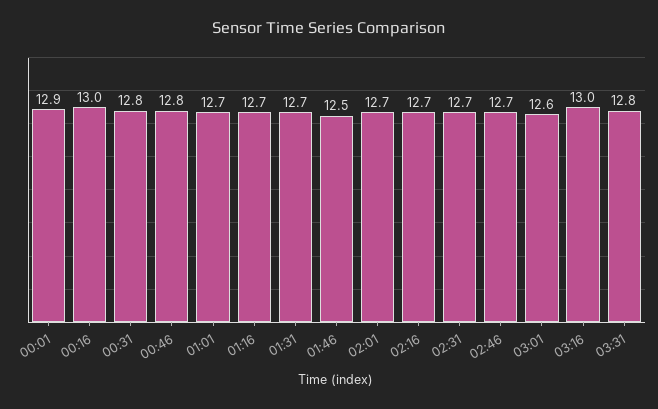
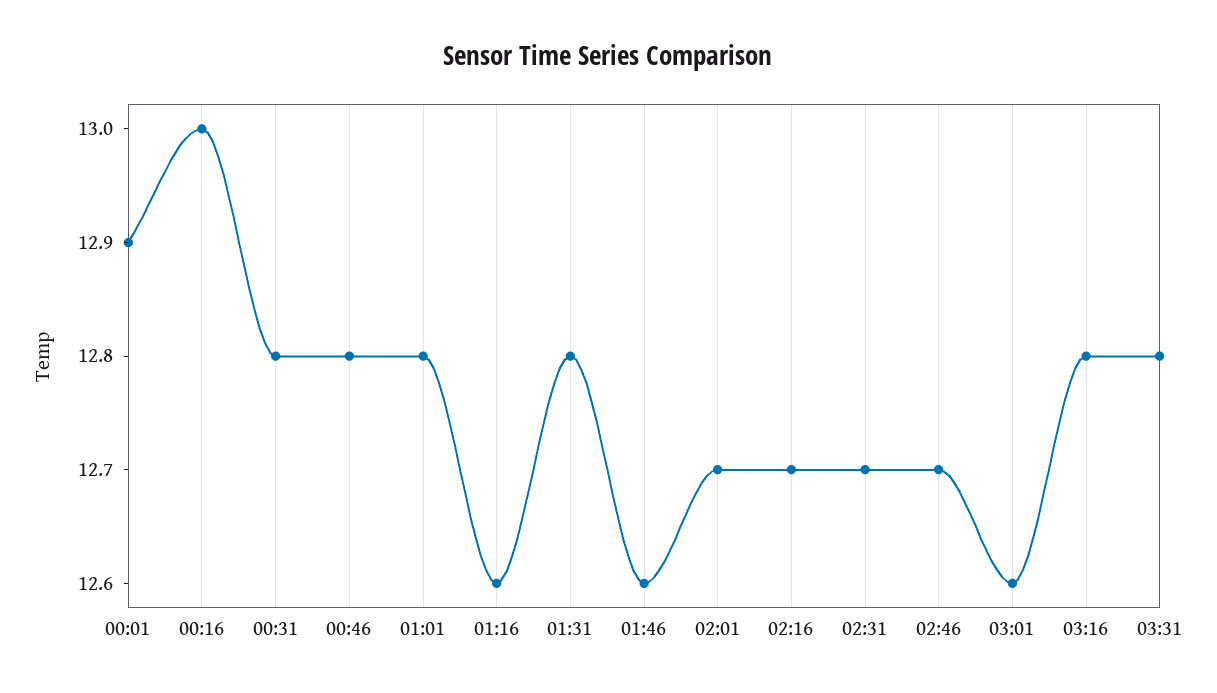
01:01: 12.7 -> 12.8
01:16: 12.7 -> 12.6
01:31: 12.7 -> 12.8
01:46: 12.5 -> 12.6
03:16: 13 -> 12.8

